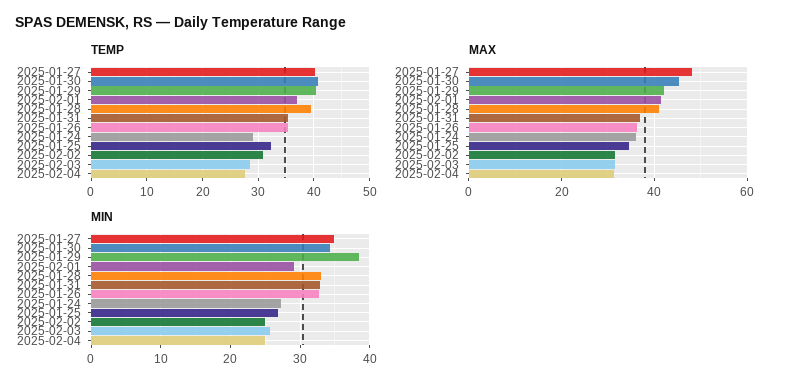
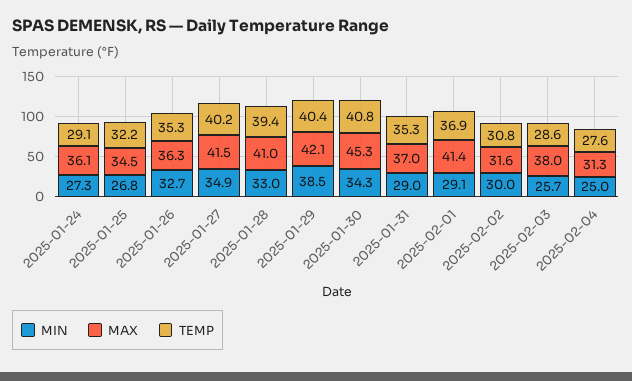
MAX, 2025-01-27: 48 -> 41.5
MAX, 2025-02-03: 32 -> 38
MIN, 2025-01-31: 33 -> 29
MIN, 2025-02-02: 25 -> 30

